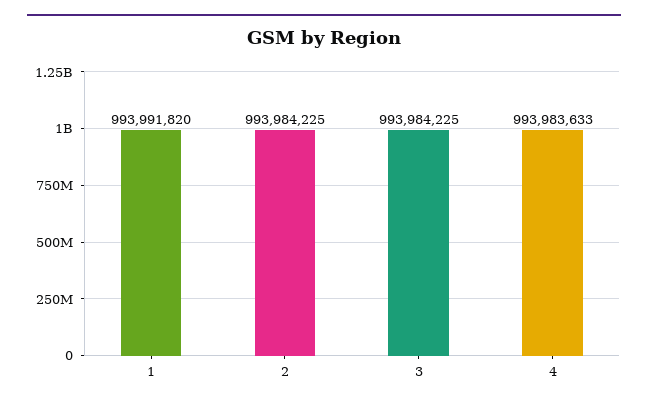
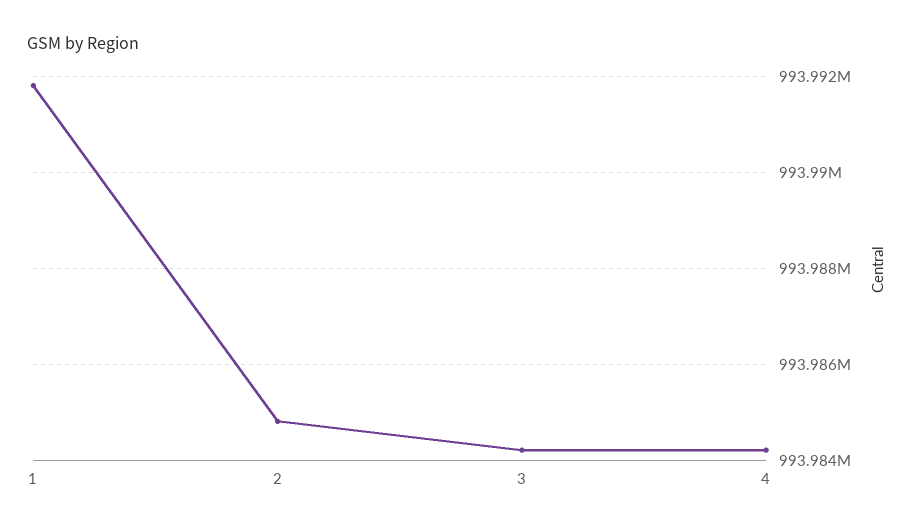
2: 993984225 -> 993984800
4: 993983633 -> 993984200

